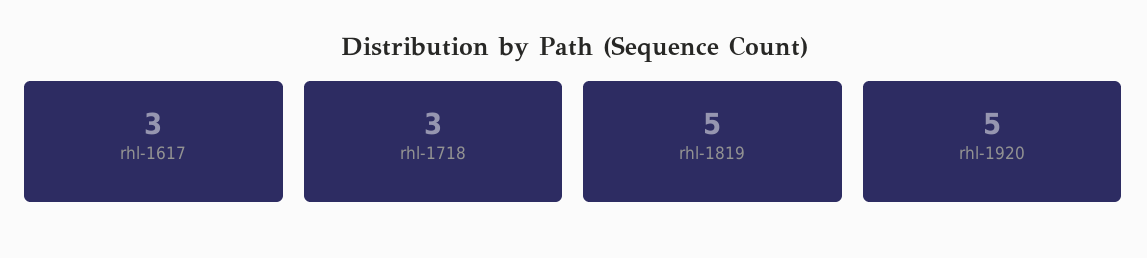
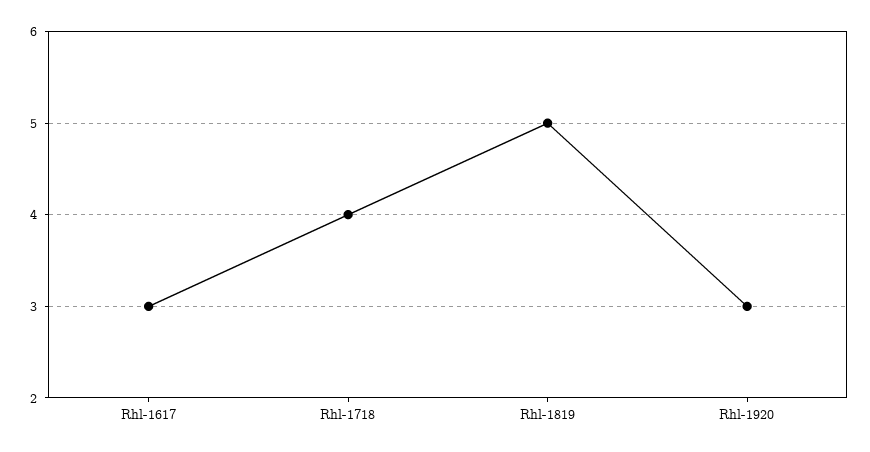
rhl-1718: 3 -> 4
rhl-1920: 5 -> 3

